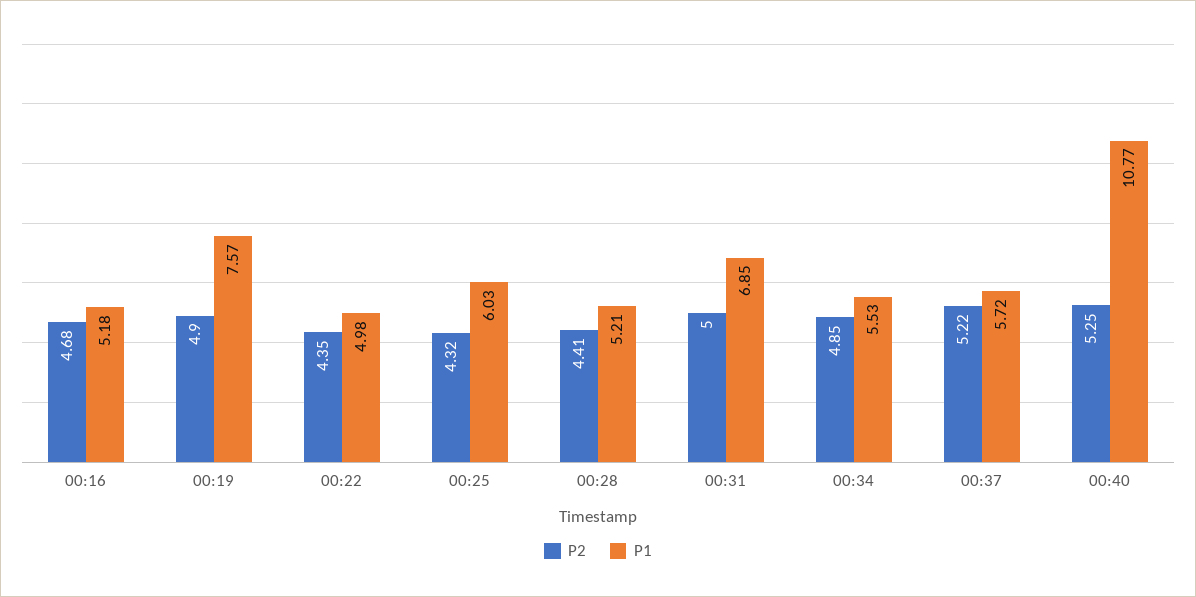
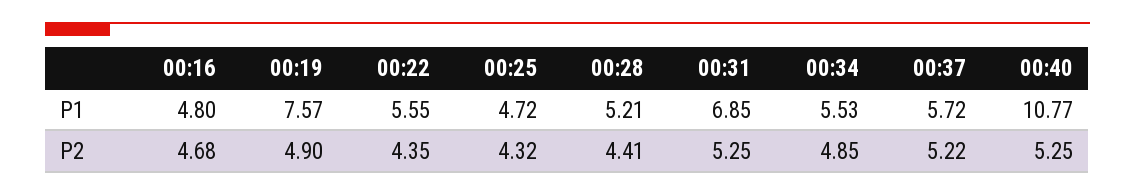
P1, 00:16: 5.18 -> 4.8
P1, 00:22: 4.98 -> 5.55
P1, 00:25: 6.03 -> 4.72
P2, 00:31: 5 -> 5.25

